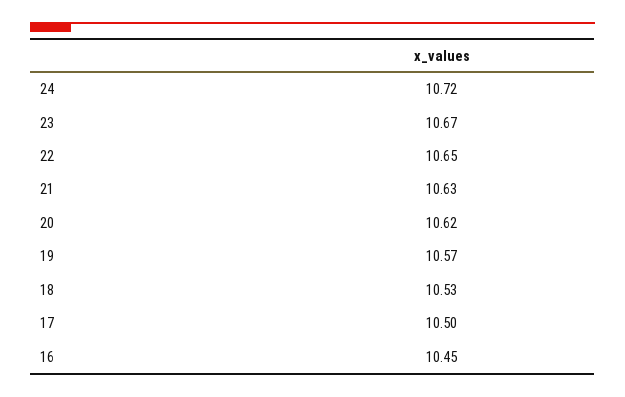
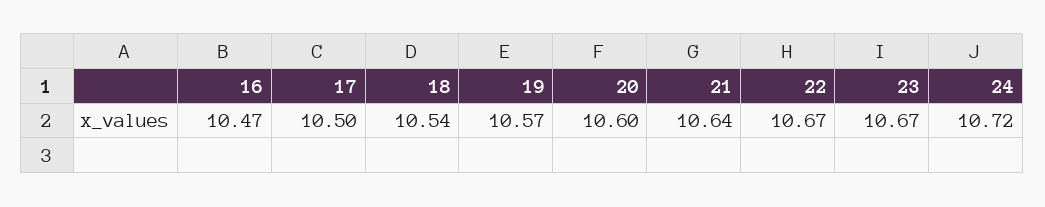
22: 10.65 -> 10.67
21: 10.63 -> 10.64
20: 10.62 -> 10.6
18: 10.53 -> 10.54
16: 10.45 -> 10.47

